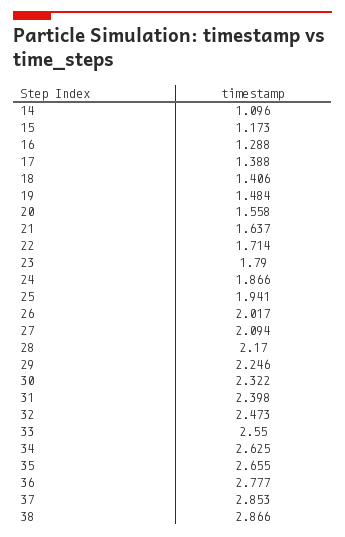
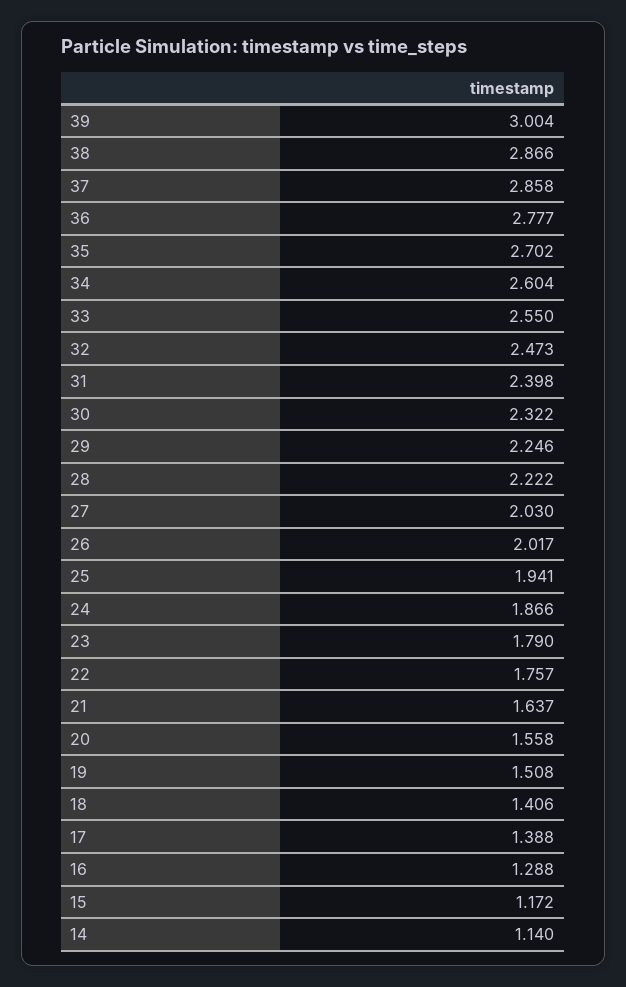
14: 1.096 -> 1.14
15: 1.173 -> 1.172
19: 1.484 -> 1.508
22: 1.714 -> 1.757
27: 2.094 -> 2.03
28: 2.17 -> 2.222
34: 2.625 -> 2.604
35: 2.655 -> 2.702
37: 2.853 -> 2.858
39: none -> 3.004

